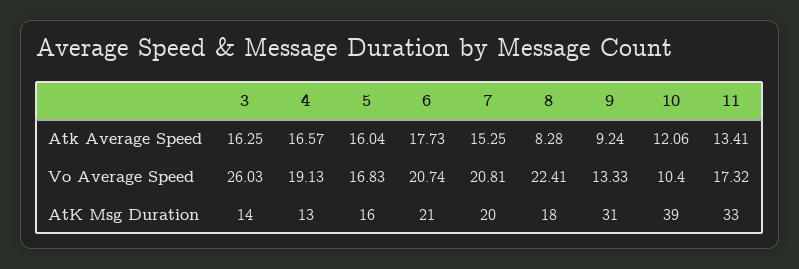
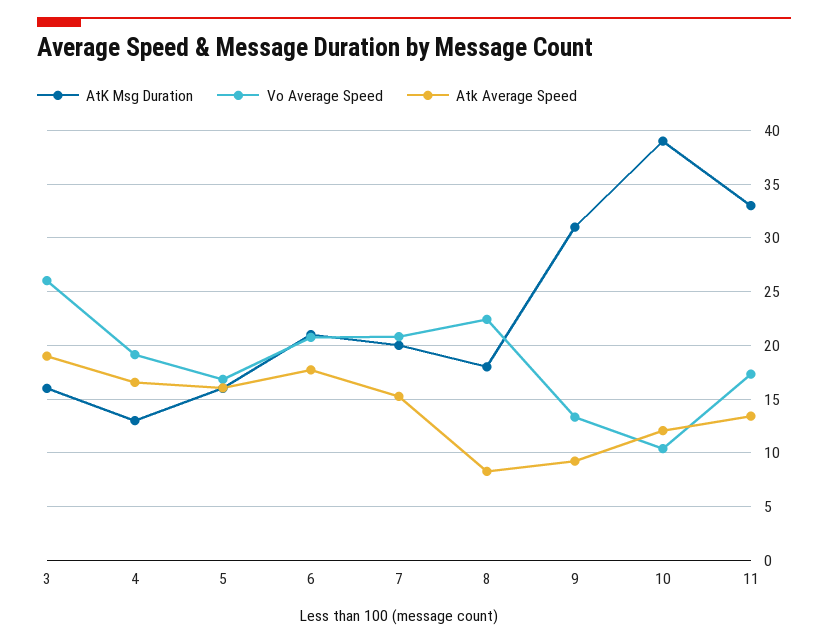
Atk Average Speed, 3: 16.25 -> 19
AtK Msg Duration, 3: 14 -> 16

